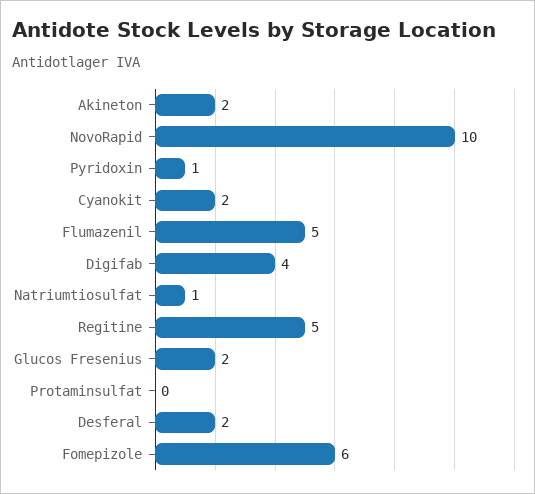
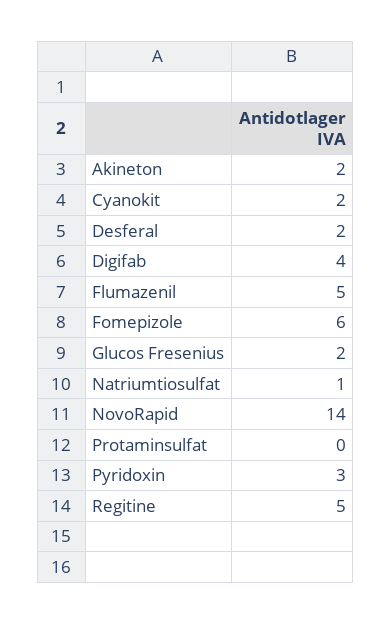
NovoRapid: 10 -> 14
Pyridoxin: 1 -> 3

